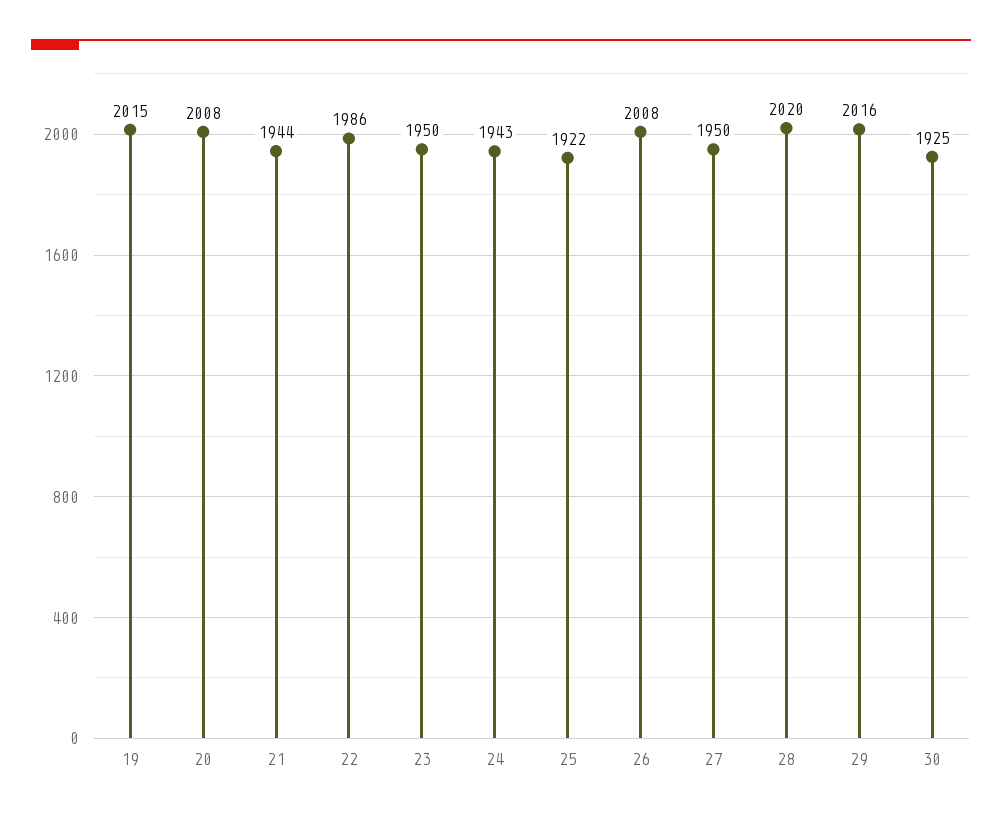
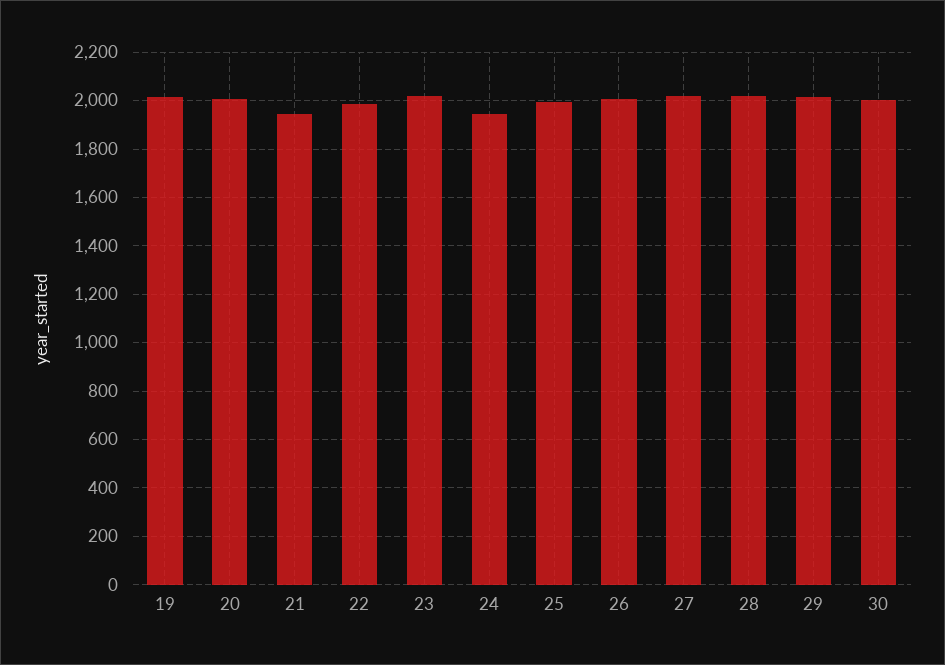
23: 1950 -> 2025
25: 1922 -> 2000
27: 1950 -> 2025
30: 1925 -> 2000

